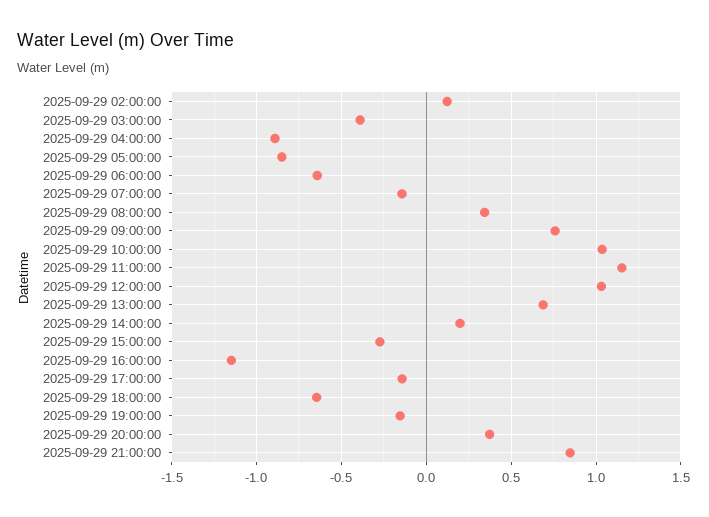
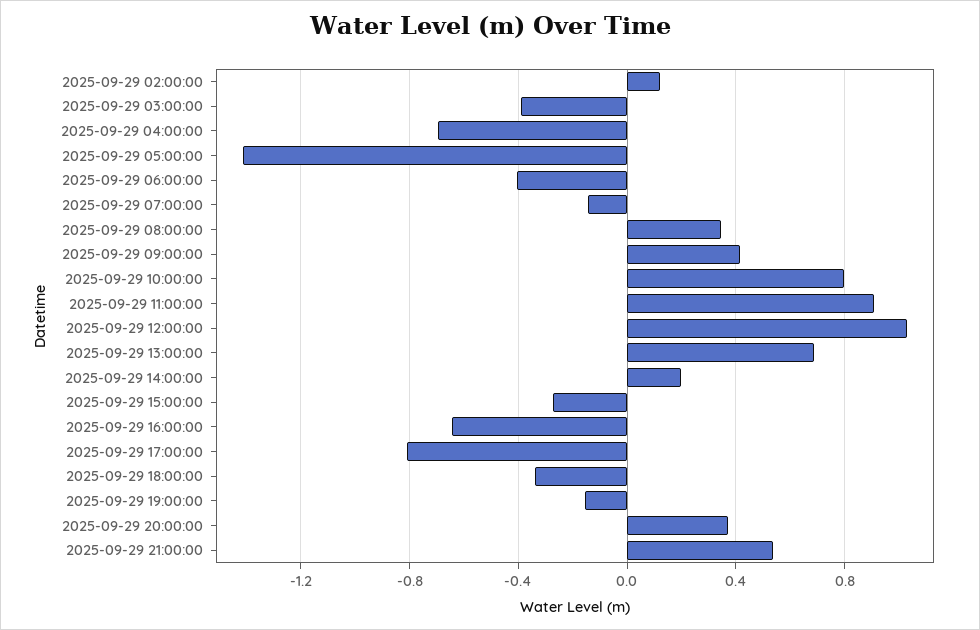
2025-09-29 04:00:00: -0.9 -> -0.7
2025-09-29 05:00:00: -0.85 -> -1.4
2025-09-29 06:00:00: -0.65 -> -0.4
2025-09-29 09:00:00: 0.75 -> 0.4
2025-09-29 10:00:00: 1.05 -> 0.8
2025-09-29 11:00:00: 1.15 -> 0.9
2025-09-29 16:00:00: -1.15 -> -0.65
2025-09-29 17:00:00: -0.15 -> -0.8
2025-09-29 18:00:00: -0.65 -> -0.35
2025-09-29 21:00:00: 0.85 -> 0.55

